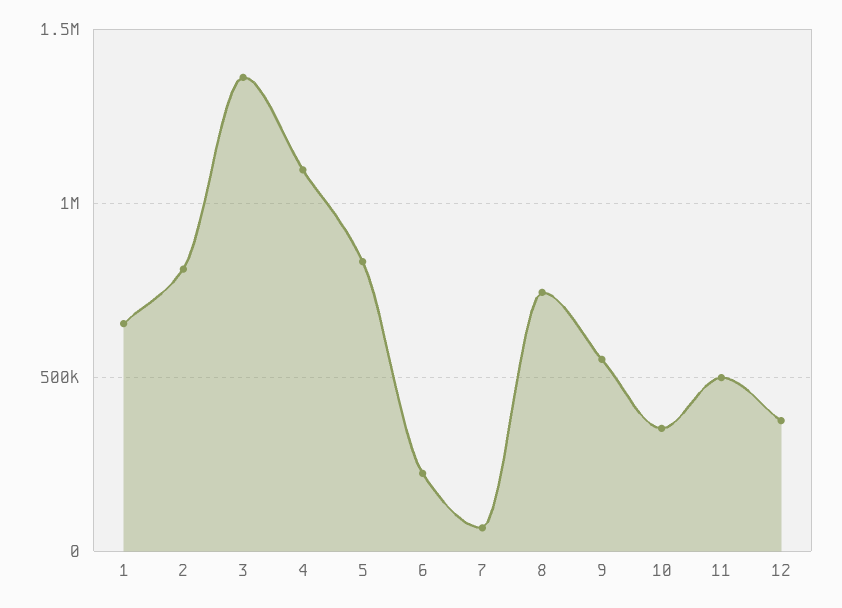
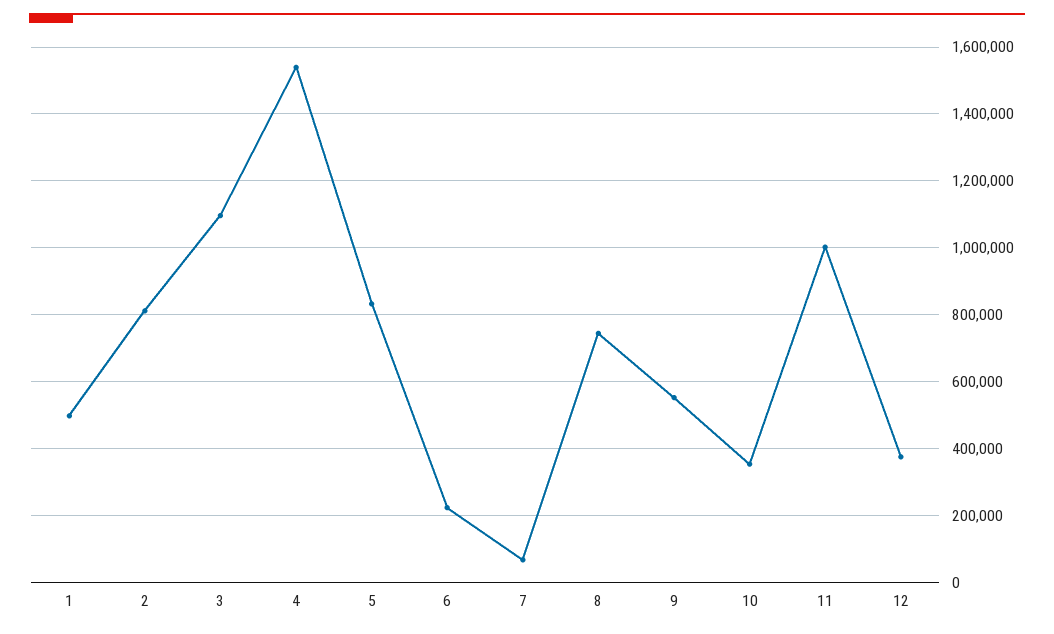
1: 650000 -> 500000
3: 1350000 -> 1100000
4: 1100000 -> 1540000
11: 500000 -> 1000000

